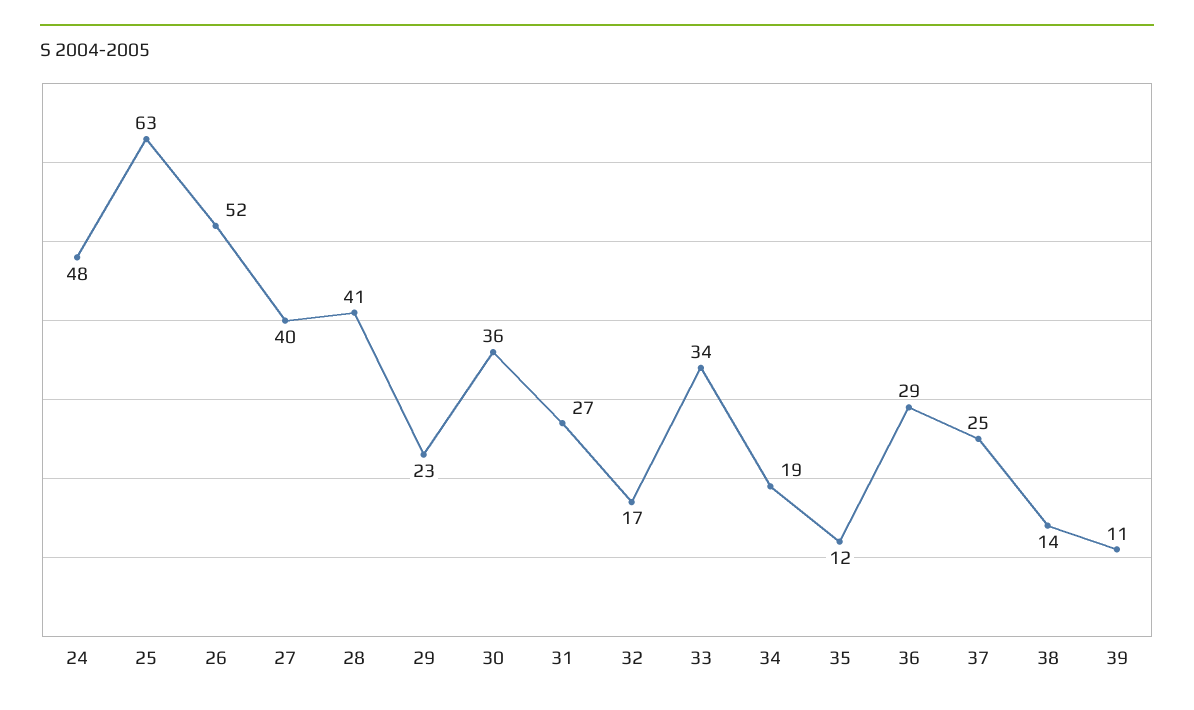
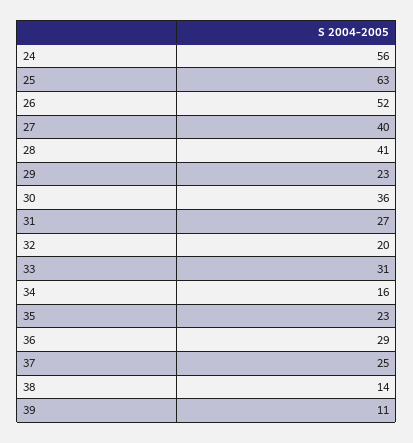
24: 48 -> 56
32: 17 -> 20
33: 34 -> 31
34: 19 -> 16
35: 12 -> 23

